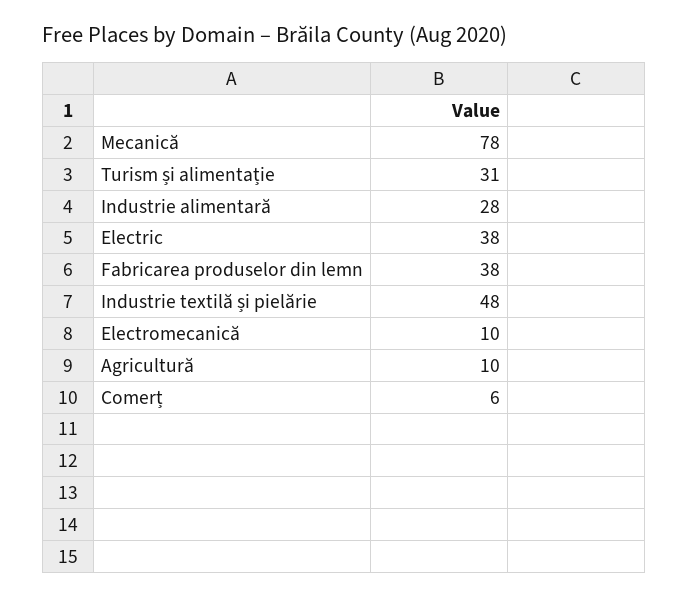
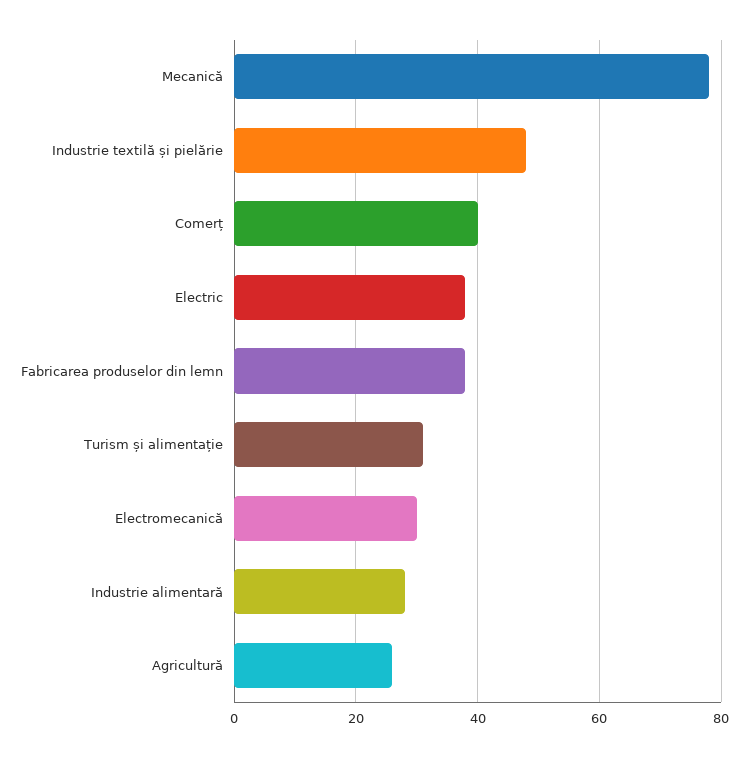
Electromecanică: 10 -> 30
Agricultură: 10 -> 25
Comerț: 6 -> 40

